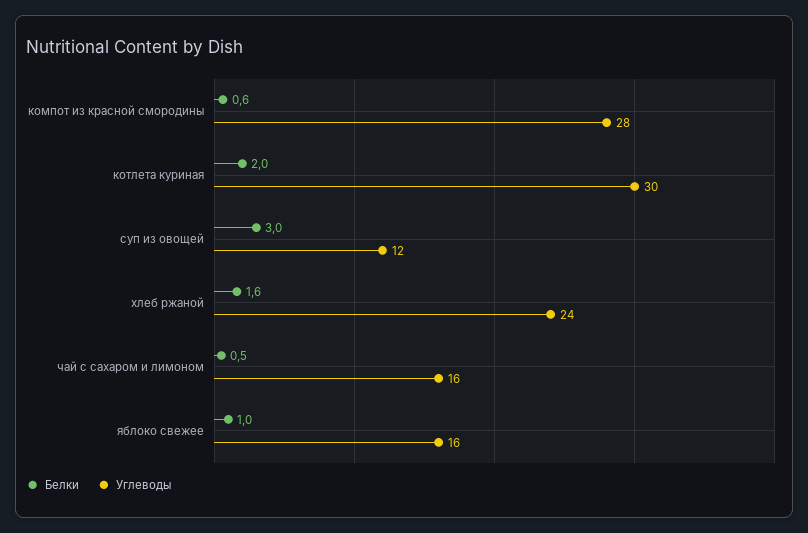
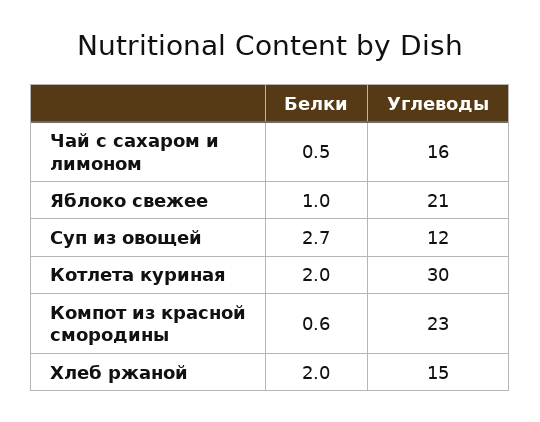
Углеводы, компот из красной смородины: 28 -> 23
Белки, суп из овощей: 3 -> 2.7
Белки, хлеб ржаной: 1.6 -> 2
Углеводы, хлеб ржаной: 24 -> 15
Углеводы, яблоко свежее: 16 -> 21

